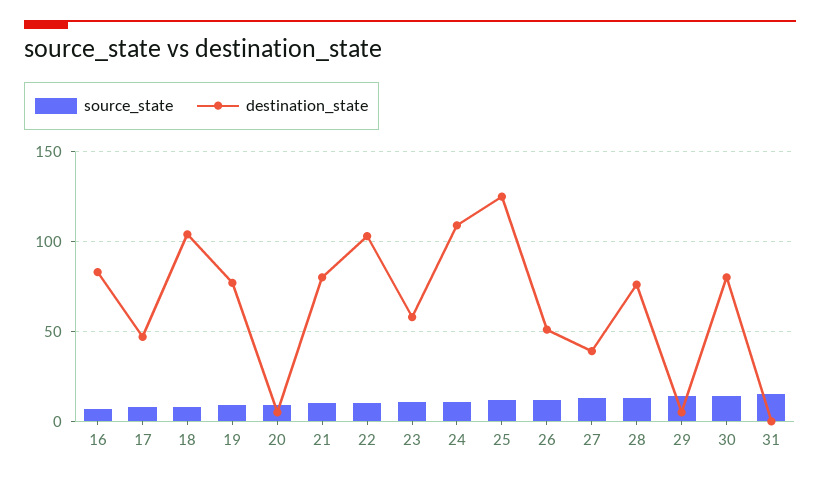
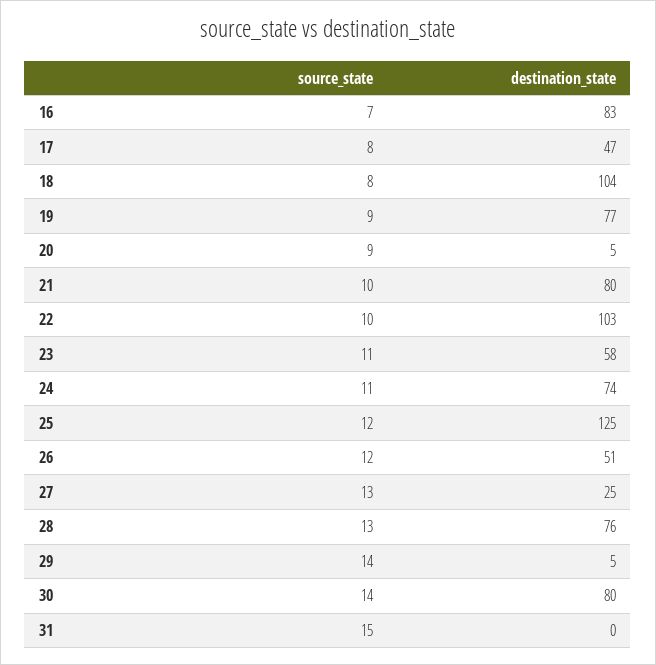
destination_state, 24: 110 -> 74
destination_state, 27: 40 -> 25

